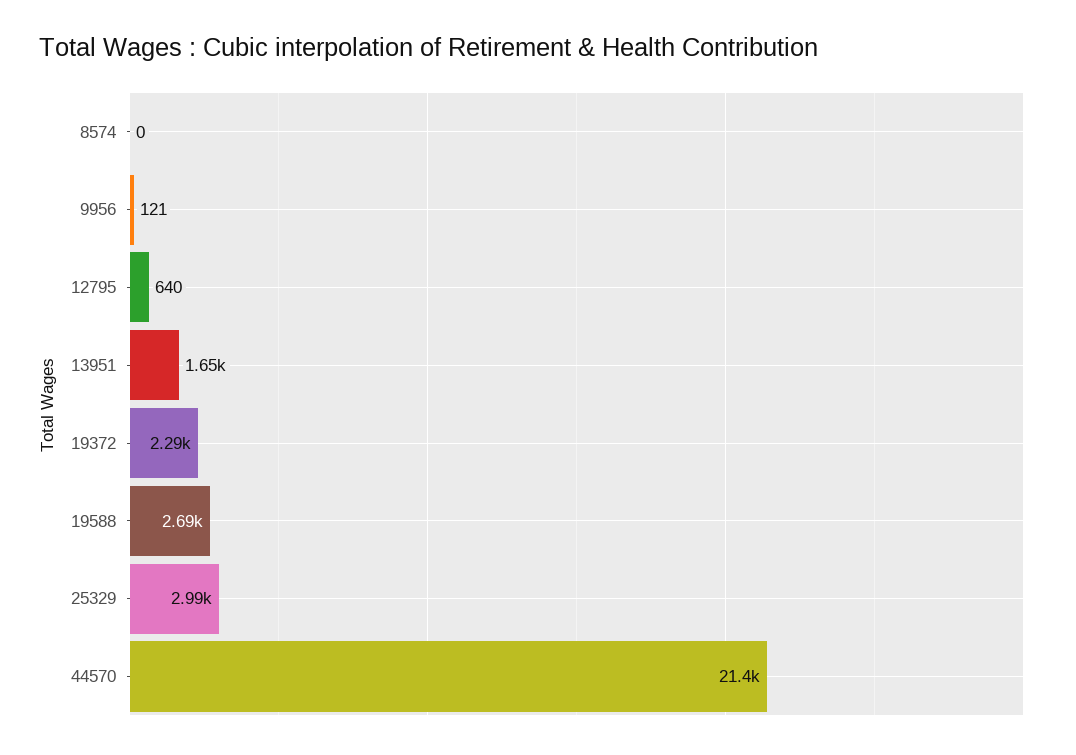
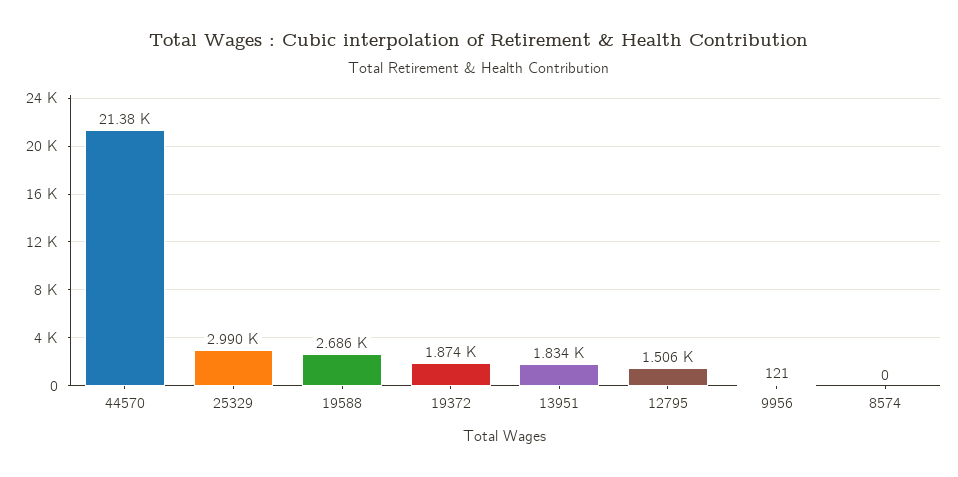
12795: 640 -> 1506
13951: 1650 -> 1834
19372: 2290 -> 1874

